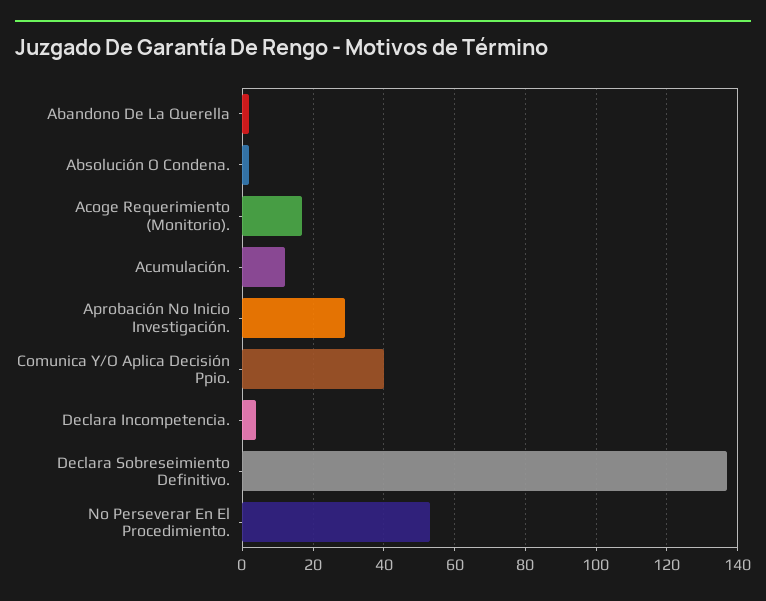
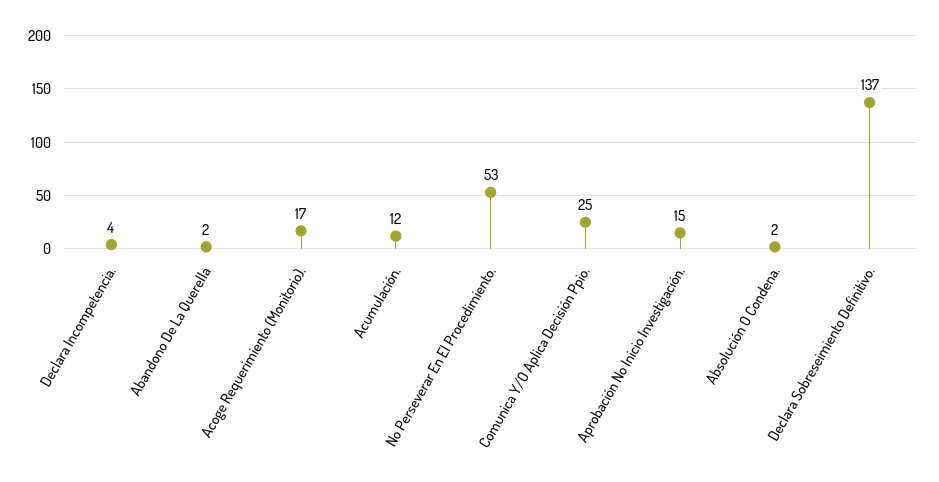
Aprobación No Inicio Investigación.: 30 -> 15
Comunica Y/O Aplica Decisión Ppio.: 40 -> 25

